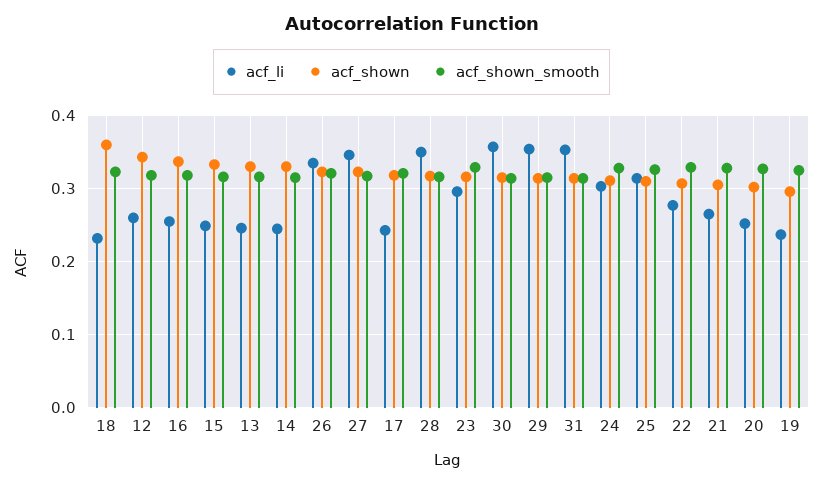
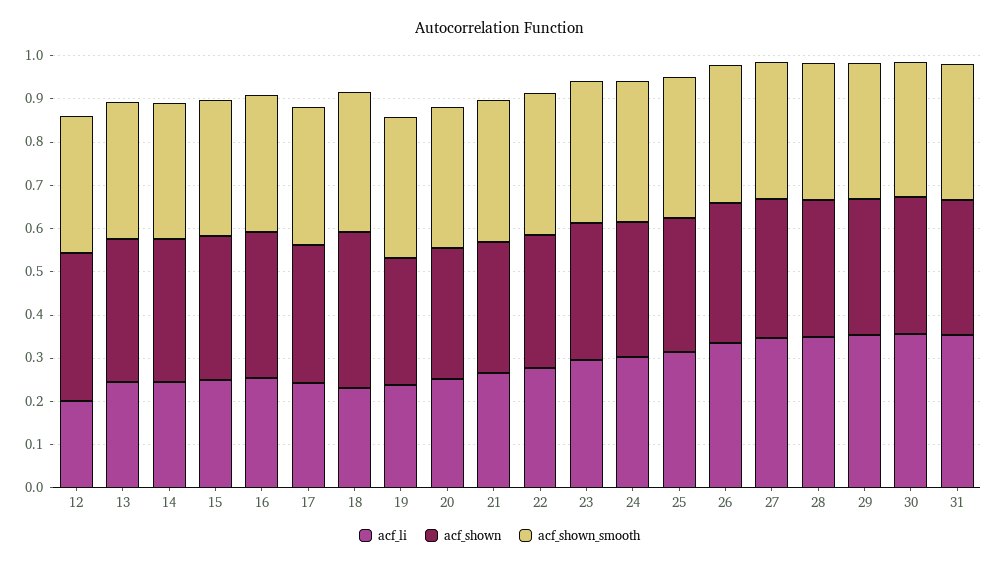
acf_li, 12: 0.26 -> 0.2

